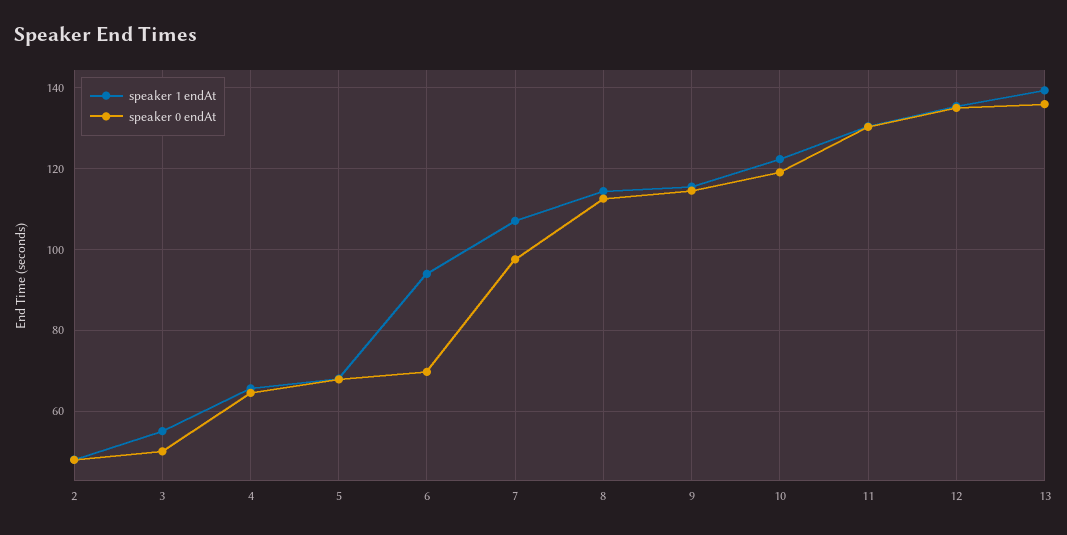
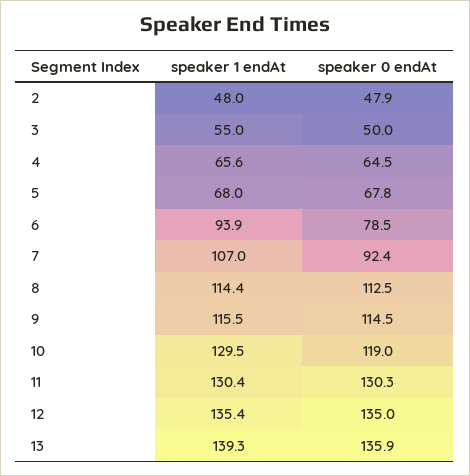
speaker 0 endAt, 6: 70 -> 78.5
speaker 0 endAt, 7: 98 -> 92.4
speaker 1 endAt, 10: 122 -> 129.5

